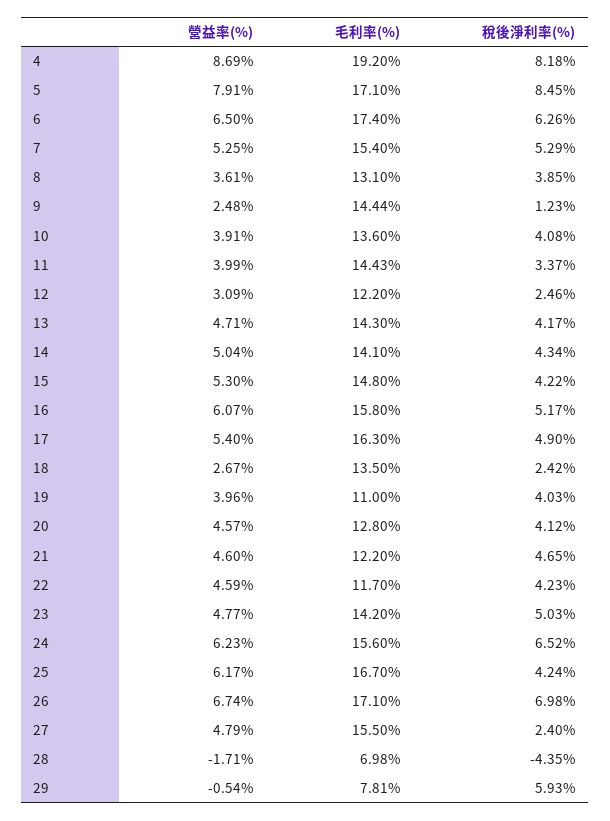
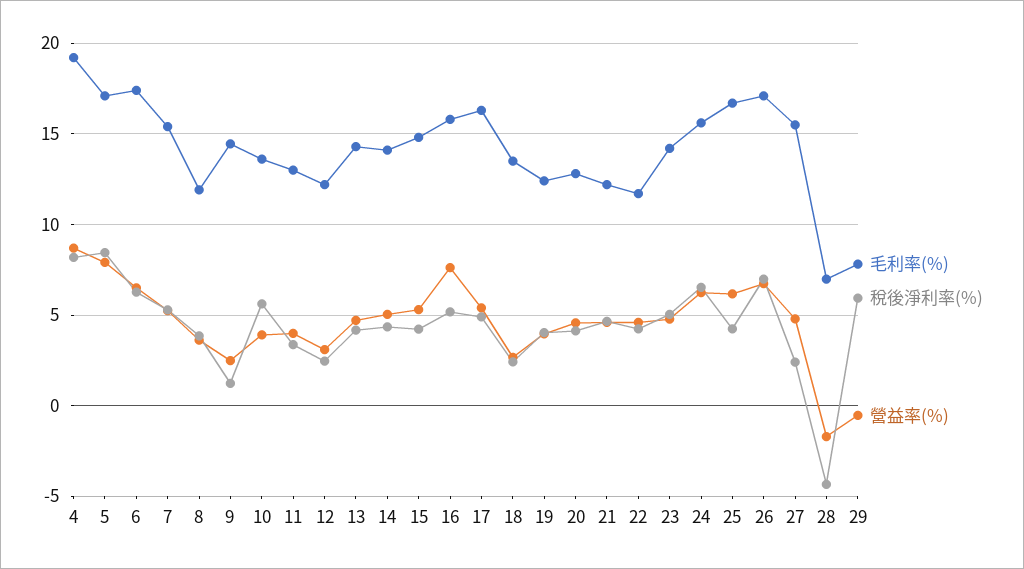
毛利率(%), 8: 13.1 -> 12
稅後淨利率(%), 10: 4.08 -> 5.5
毛利率(%), 11: 14.43 -> 13
營益率(%), 16: 6.07 -> 7.5
毛利率(%), 19: 11 -> 12.5

